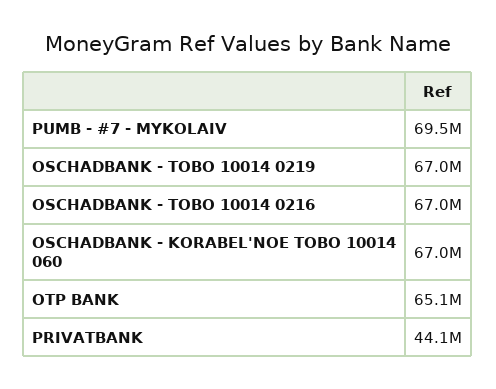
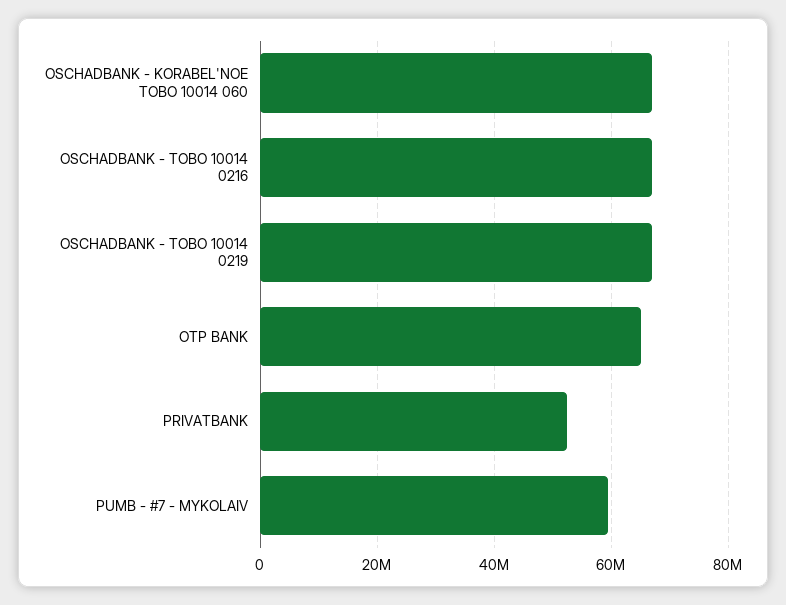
PUMB - #7 - MYKOLAIV: 69500000 -> 60000000
PRIVATBANK: 44100000 -> 52000000

